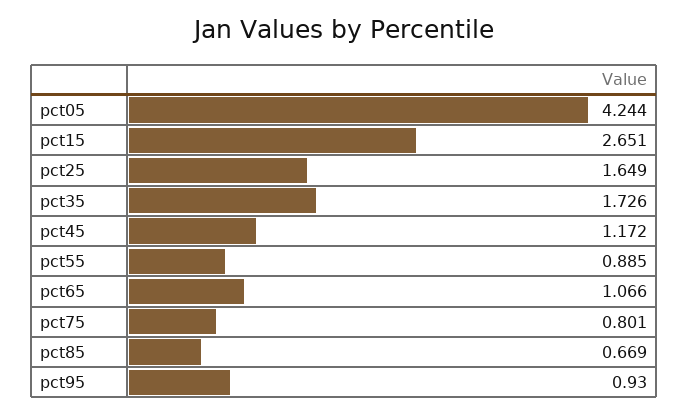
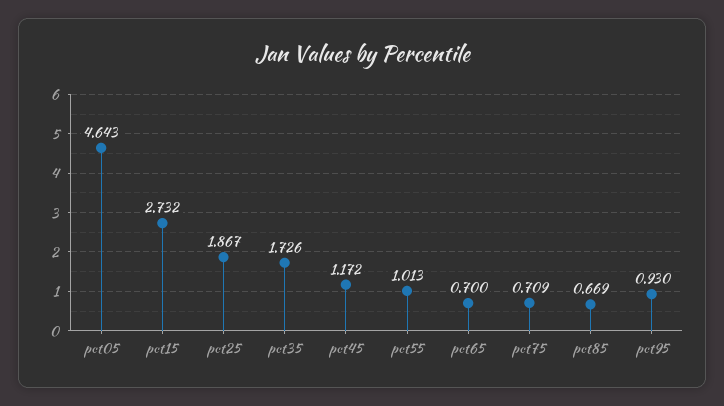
pct05: 4.244 -> 4.643
pct15: 2.651 -> 2.732
pct25: 1.649 -> 1.867
pct55: 0.885 -> 1.013
pct65: 1.066 -> 0.7
pct75: 0.801 -> 0.709

